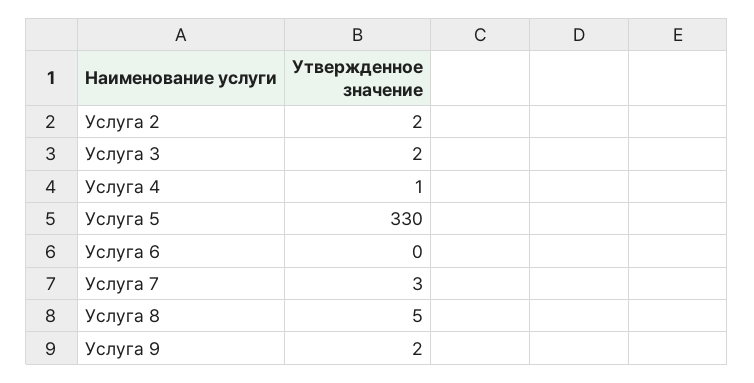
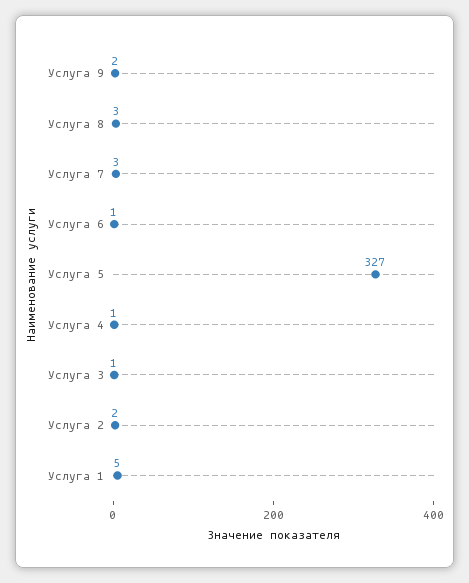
Услуга 3: 2 -> 1
Услуга 5: 330 -> 327
Услуга 6: 0 -> 1
Услуга 8: 5 -> 3
Услуга 1: none -> 5

